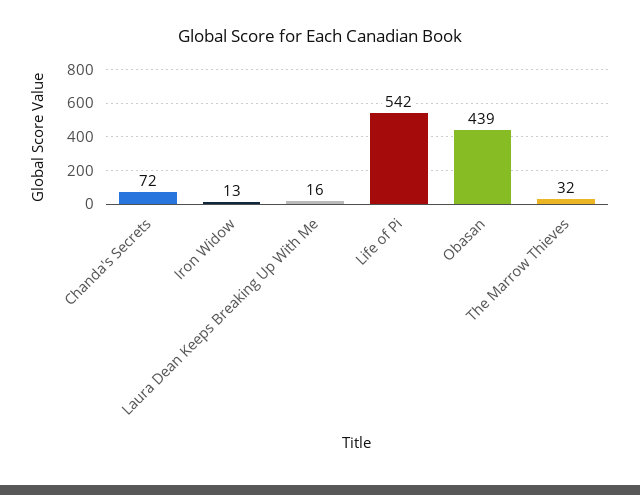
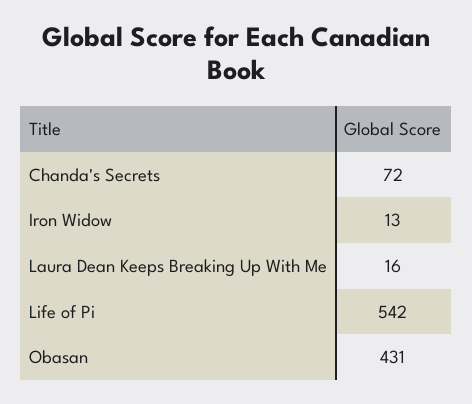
Obasan: 439 -> 431
The Marrow Thieves: 32 -> none

